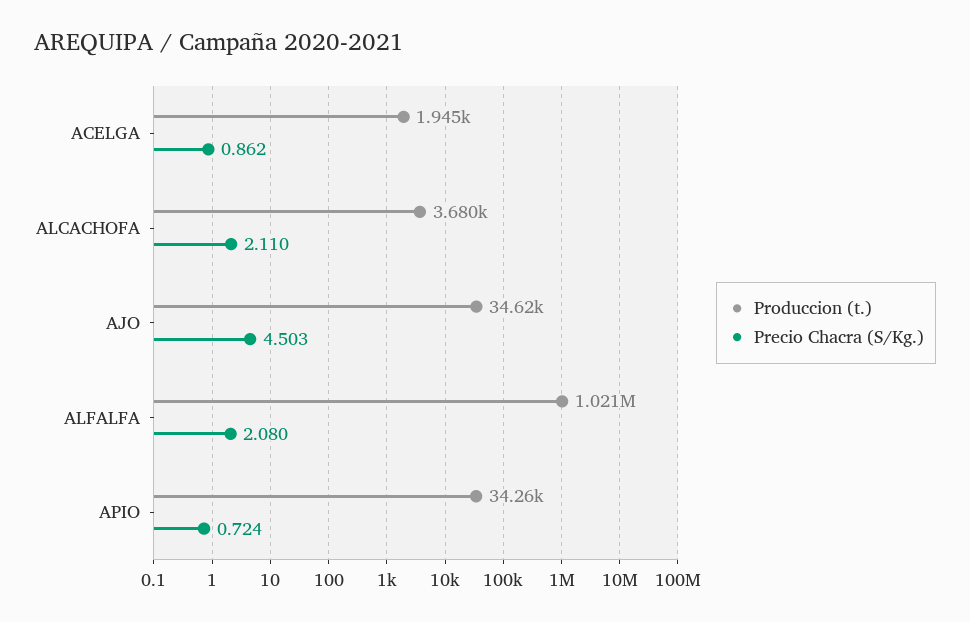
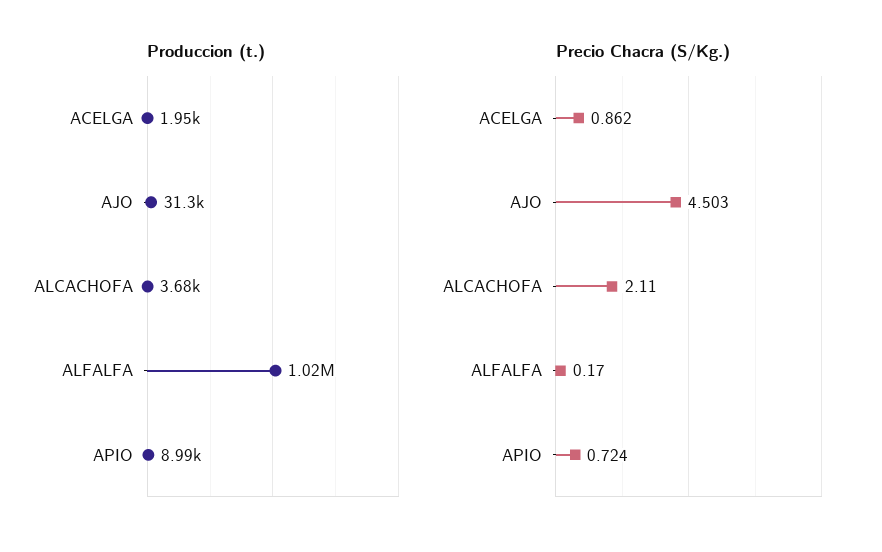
Produccion (t.), AJO: 34620 -> 31300
Precio Chacra (S/Kg.), ALFALFA: 2.08 -> 0.17
Produccion (t.), APIO: 34260 -> 8990

